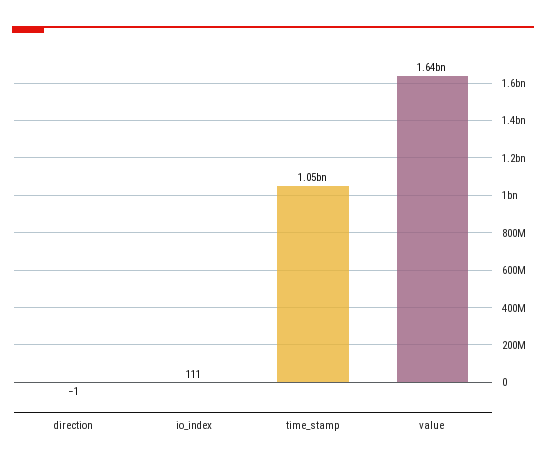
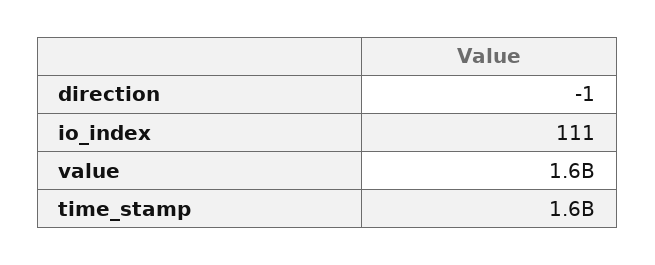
time_stamp: 1050000000 -> 1600000000

